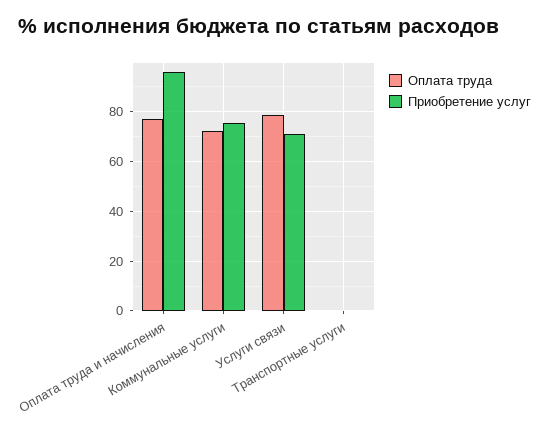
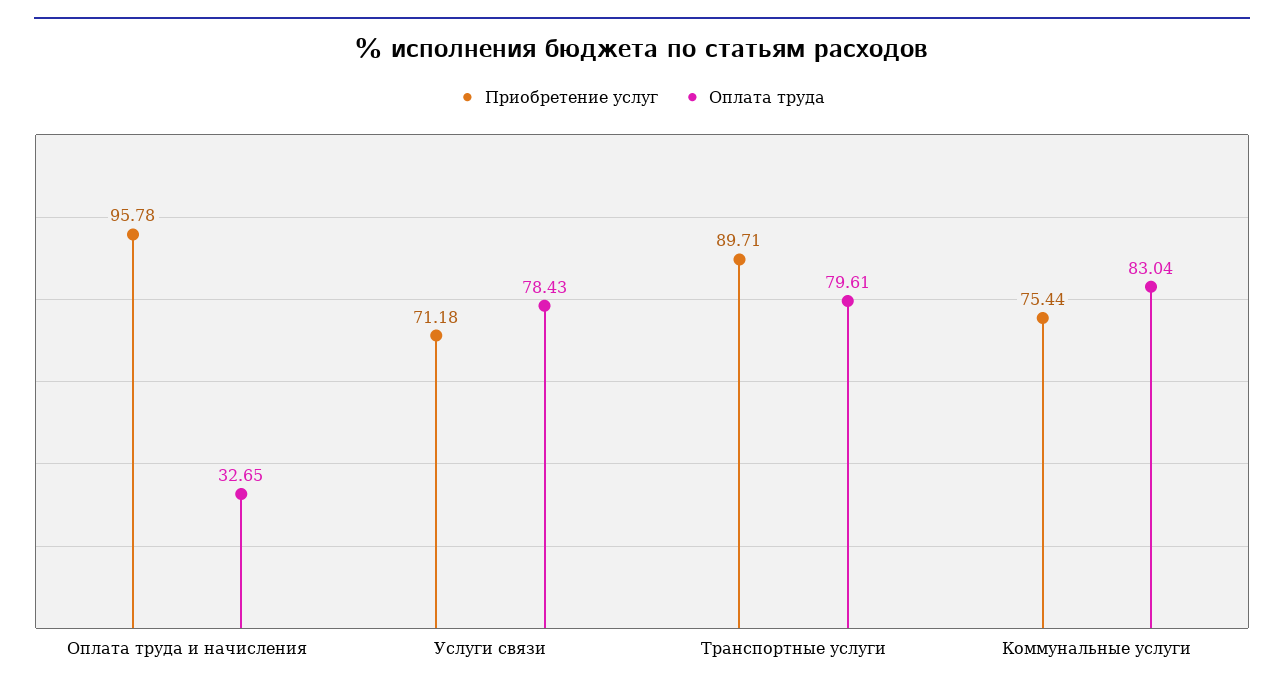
Оплата труда, Оплата труда и начисления: 77.5 -> 32.65
Оплата труда, Коммунальные услуги: 72.5 -> 83.04
Оплата труда, Транспортные услуги: 0 -> 79.61
Приобретение услуг, Транспортные услуги: 0 -> 89.71

